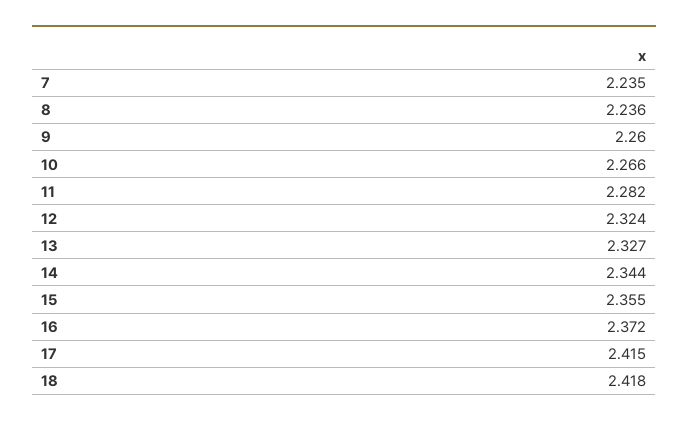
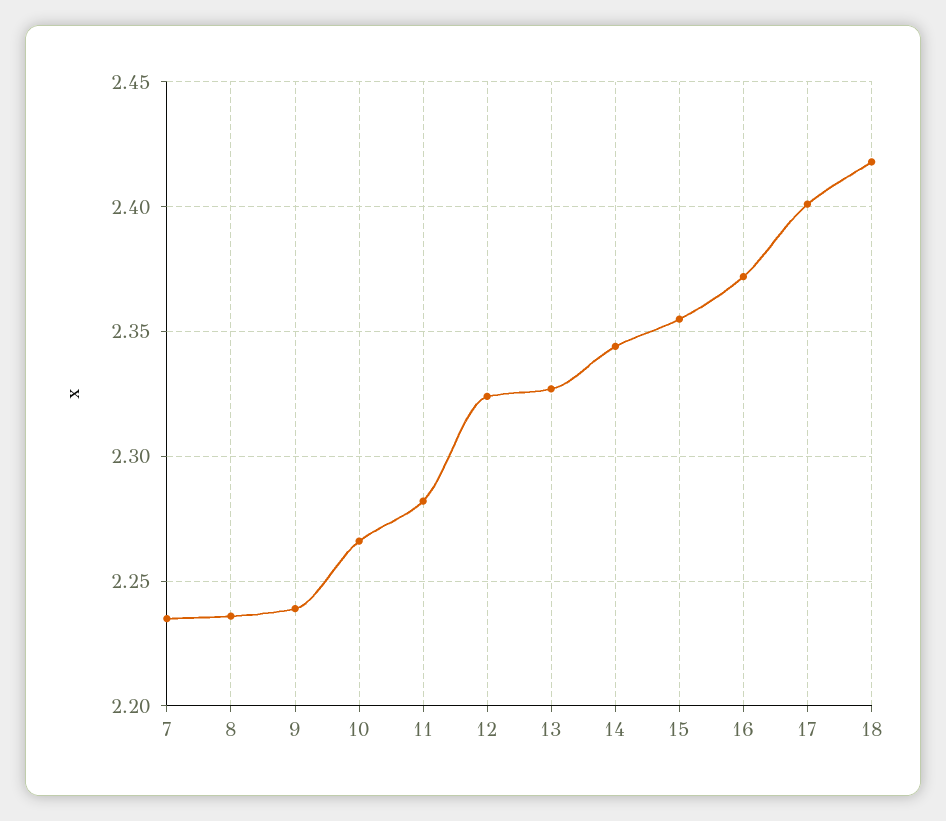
9: 2.26 -> 2.24
17: 2.415 -> 2.4

